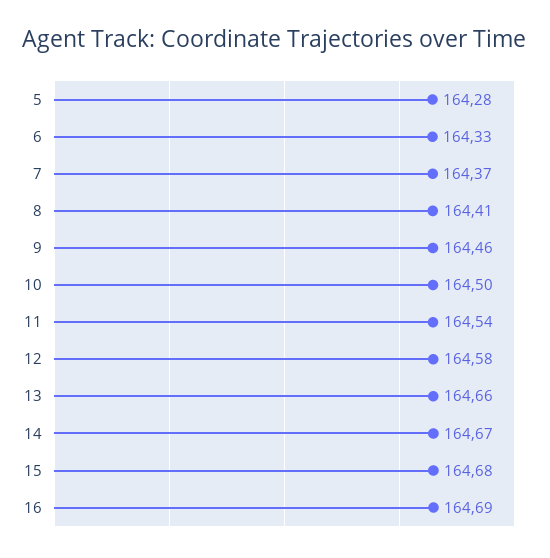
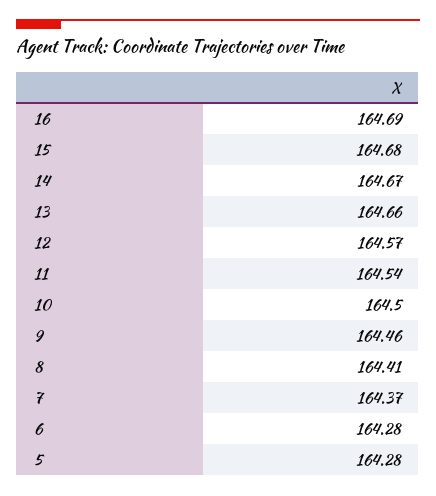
6: 164.33 -> 164.28
12: 164.58 -> 164.57

